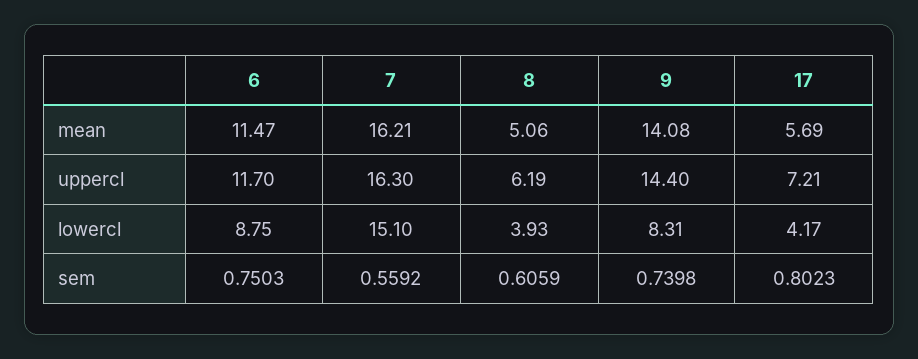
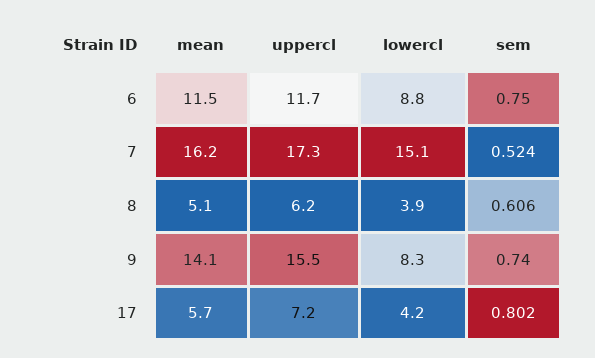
7, uppercl: 16.3 -> 17.3
9, uppercl: 14.4 -> 15.5
7, sem: 0.5592 -> 0.524

